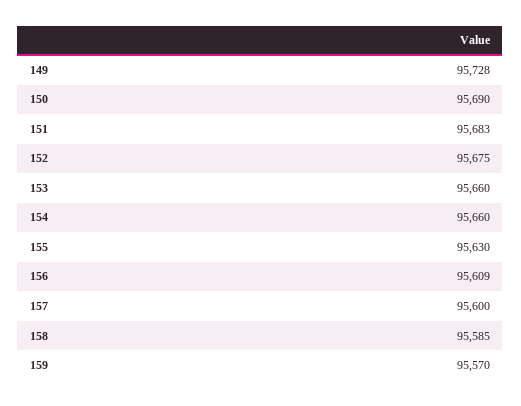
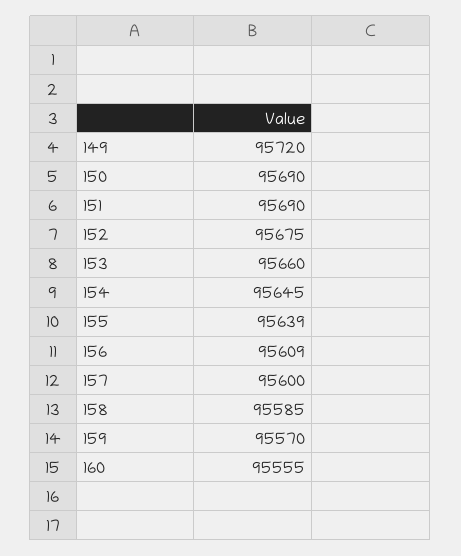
149: 95728 -> 95720
151: 95683 -> 95690
154: 95660 -> 95645
155: 95630 -> 95639
160: none -> 95555

